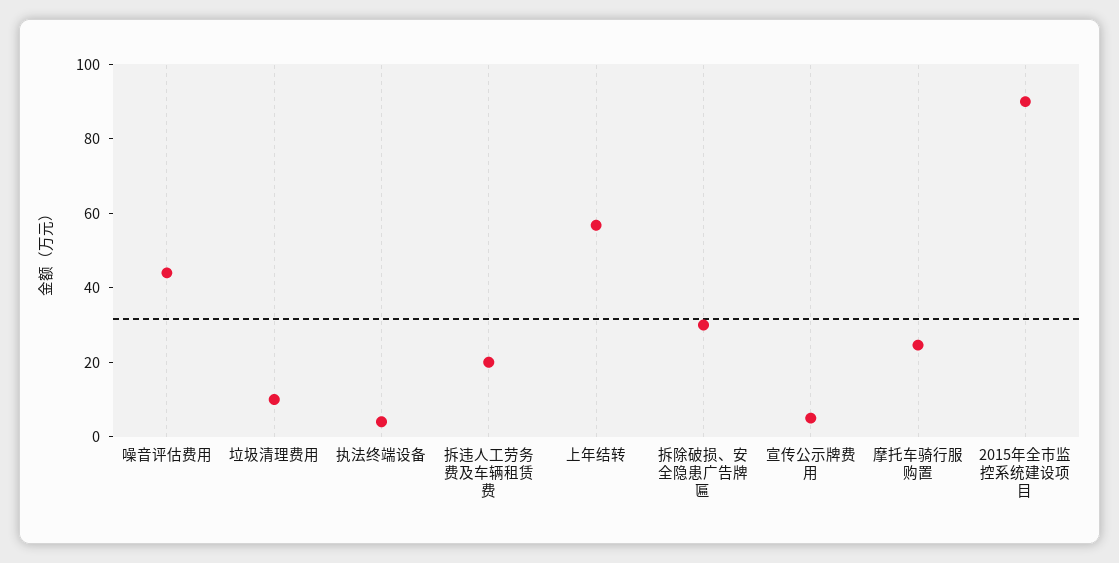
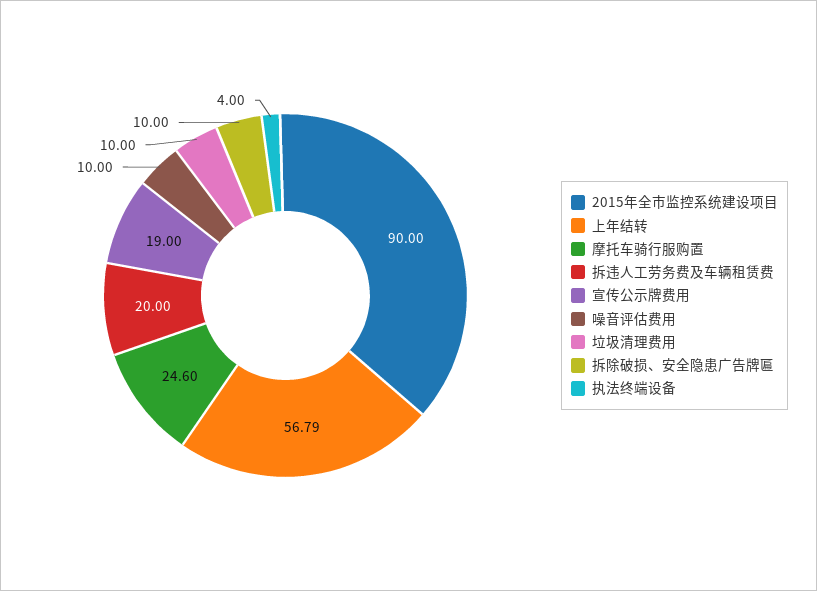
噪音评估费用: 45 -> 10
拆除破损、安全隐患广告牌匾: 30 -> 10
宣传公示牌费用: 5 -> 19

